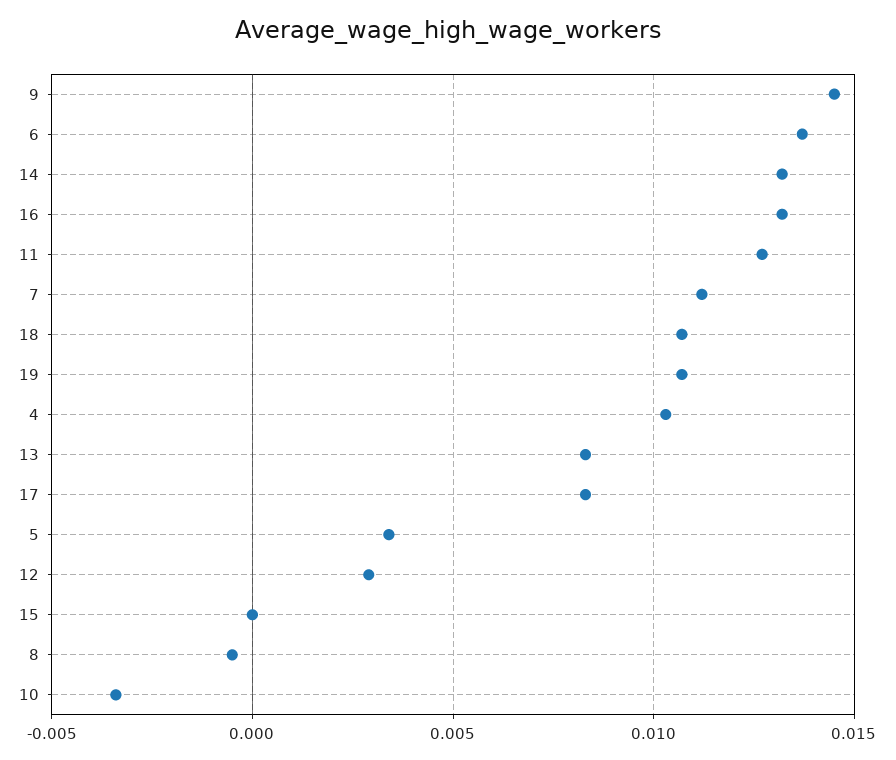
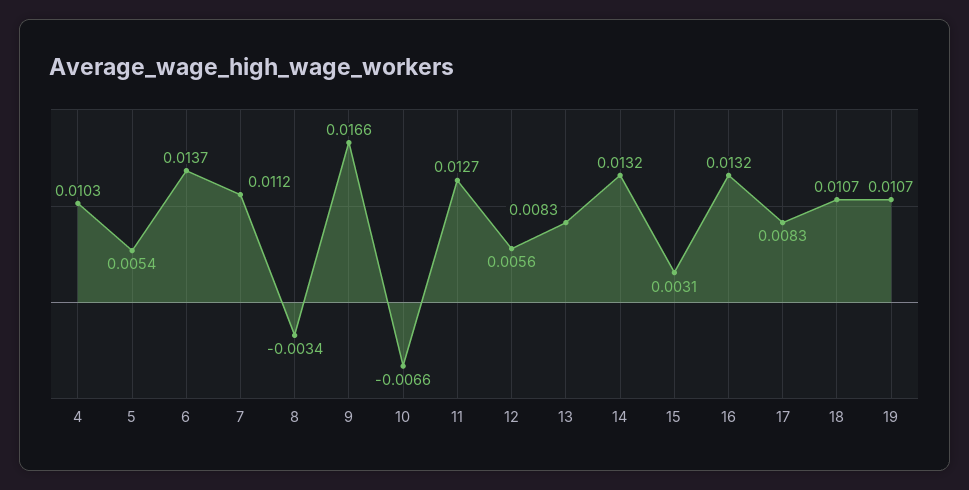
9: 0.0145 -> 0.0166
5: 0.0035 -> 0.0054
12: 0.003 -> 0.0056
15: 0 -> 0.0031
8: -0.0005 -> -0.0034
10: -0.0035 -> -0.0066

